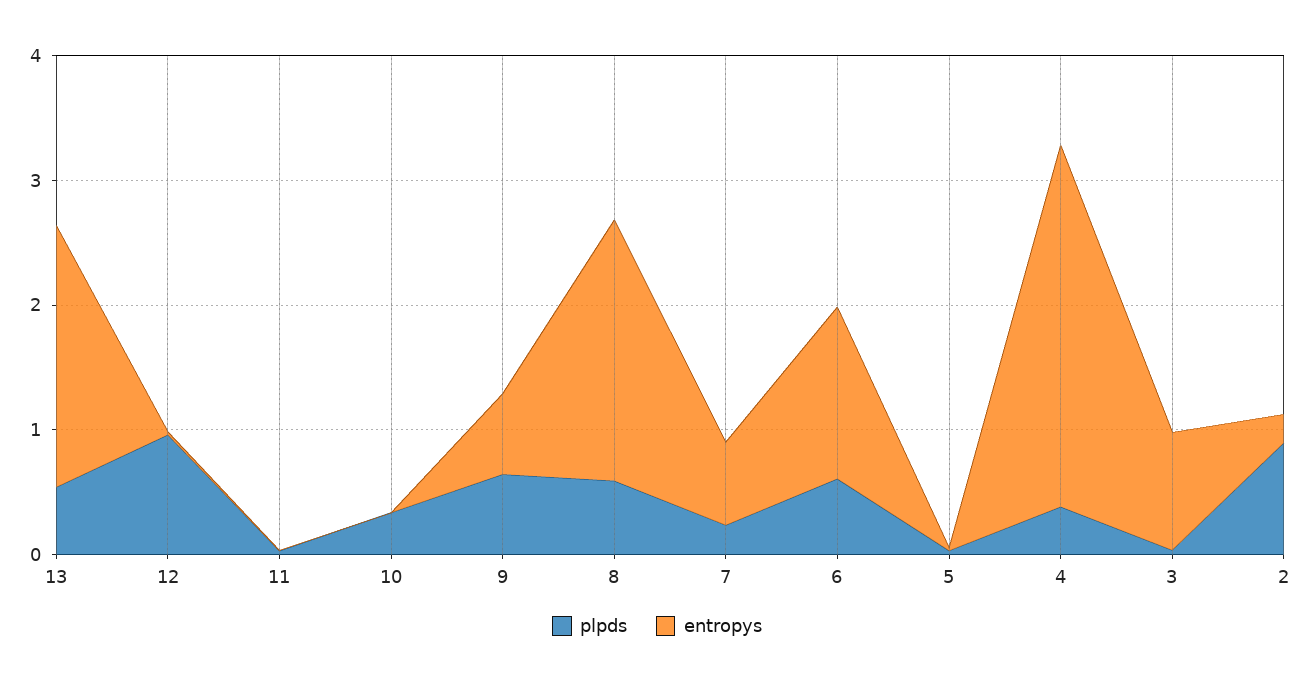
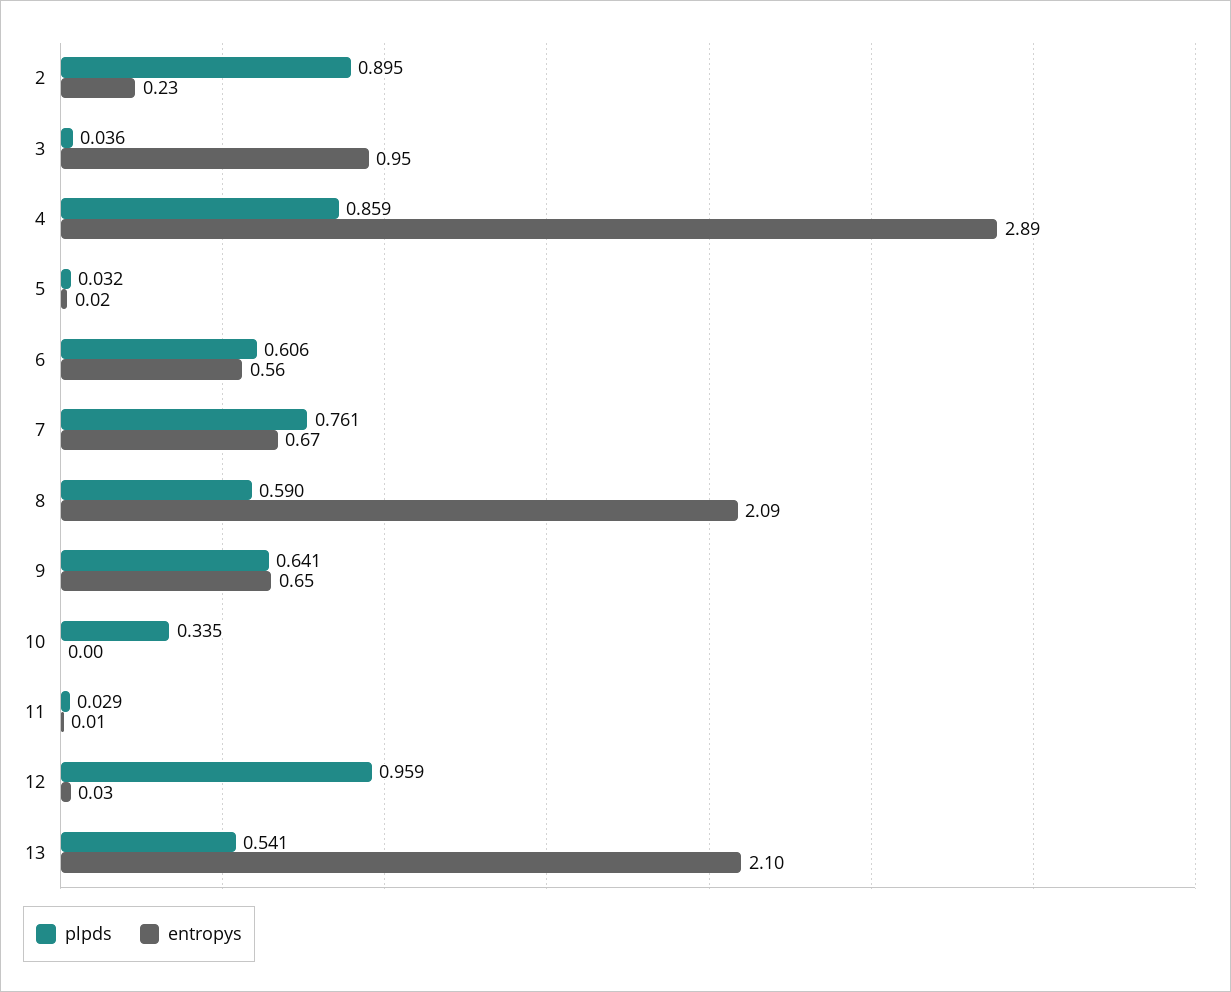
plpds, 7: 0.2 -> 0.761
entropys, 6: 1.4 -> 0.56
plpds, 4: 0.4 -> 0.859

